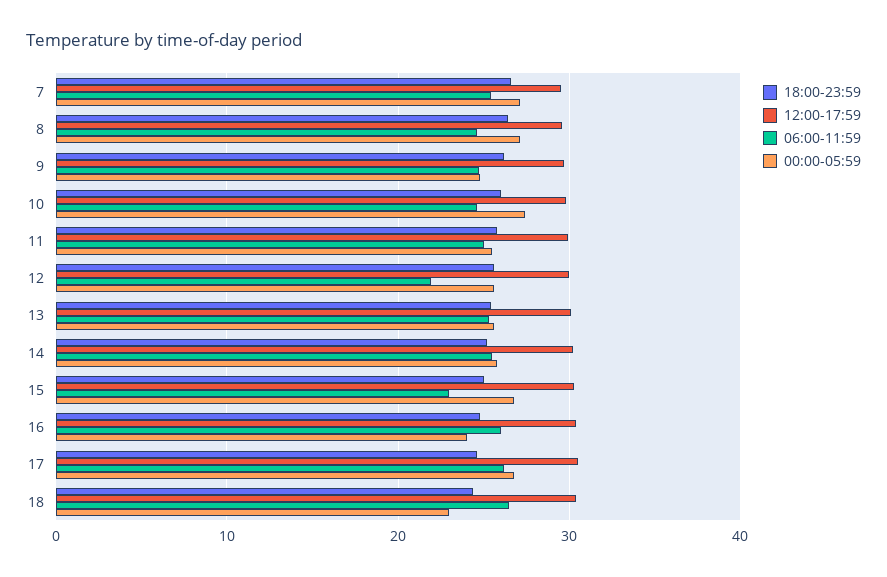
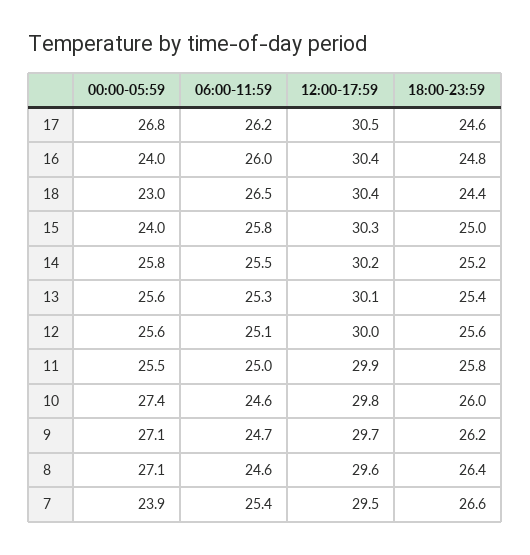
00:00-05:59, 7: 27 -> 23.9
00:00-05:59, 9: 25 -> 27.1
06:00-11:59, 12: 22 -> 25.1
06:00-11:59, 15: 23 -> 25.8
00:00-05:59, 15: 27 -> 24

